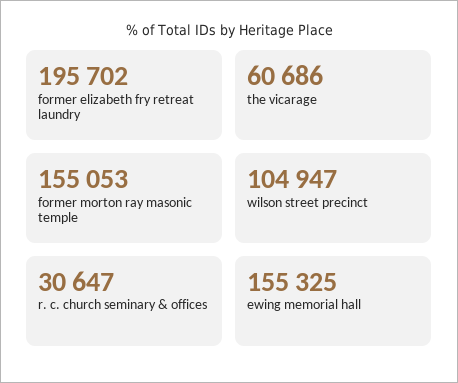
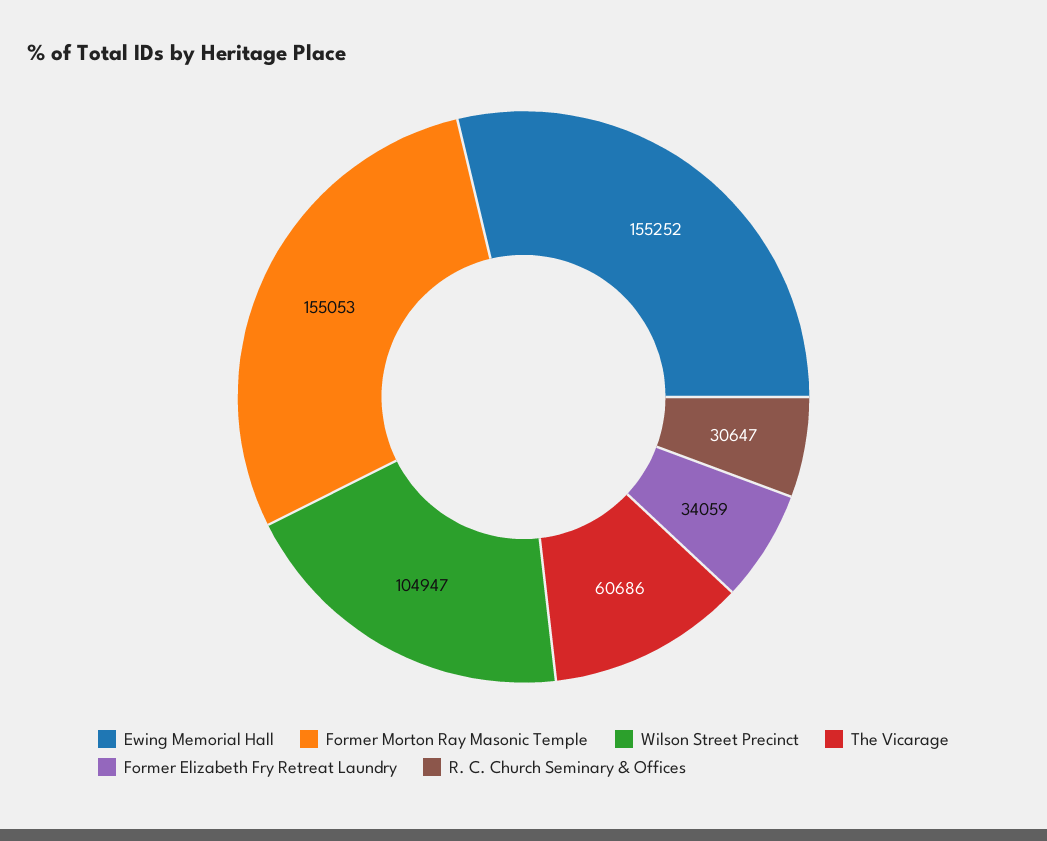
former elizabeth fry retreat laundry: 195702 -> 34059
ewing memorial hall: 155325 -> 155252

